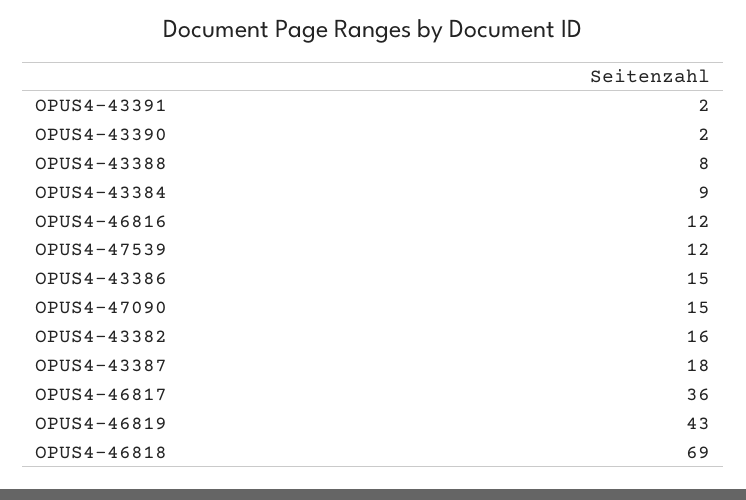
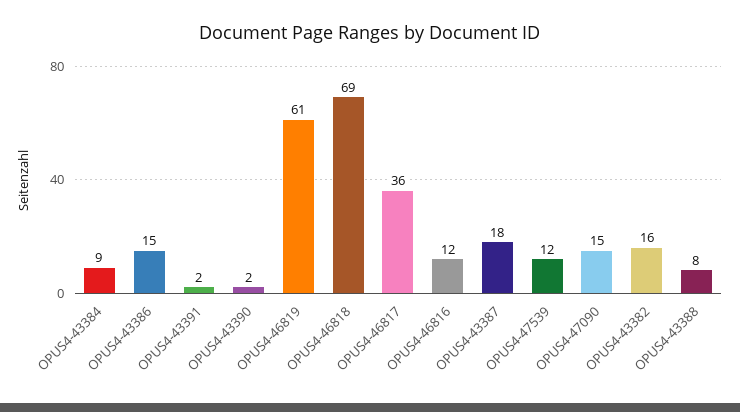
OPUS4-46819: 43 -> 61

